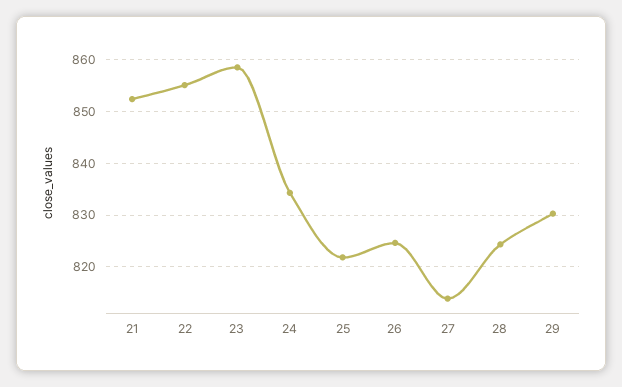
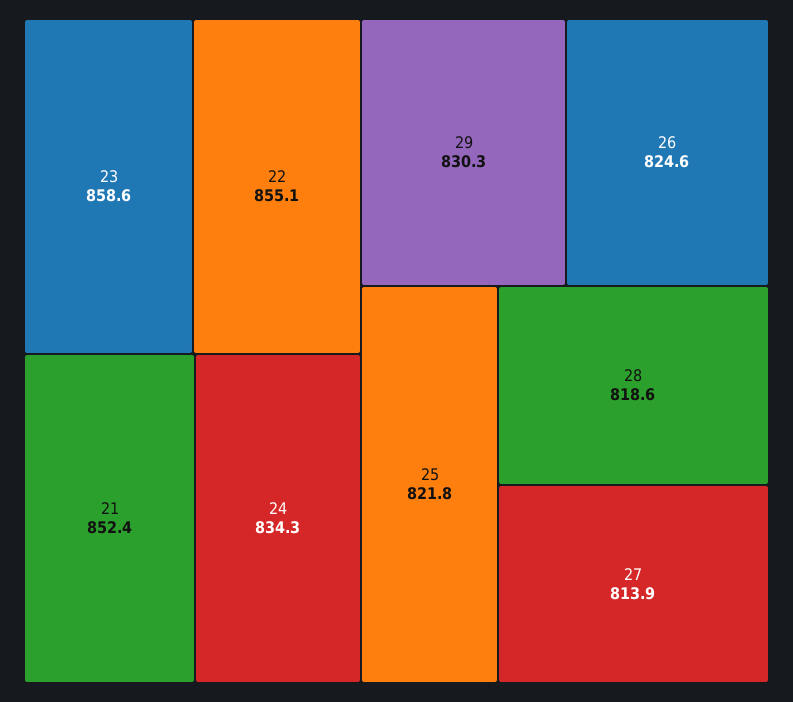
28: 824 -> 818.6

